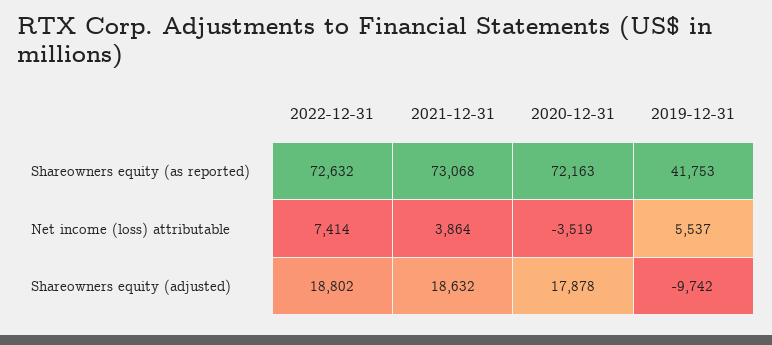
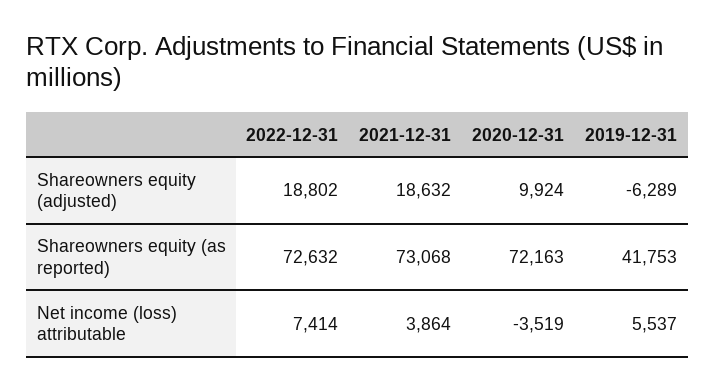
2020-12-31, Shareowners equity (adjusted): 17878 -> 9924
2019-12-31, Shareowners equity (adjusted): -9742 -> -6289

